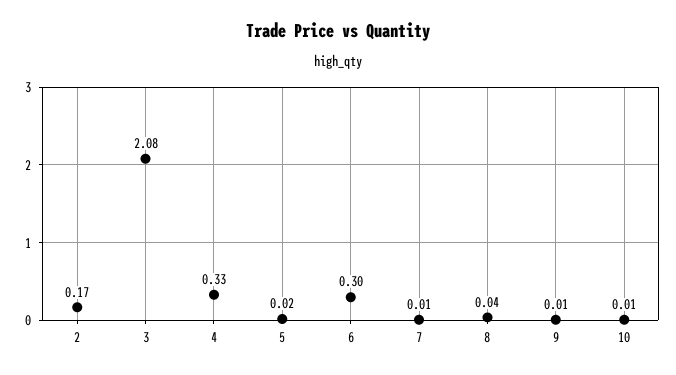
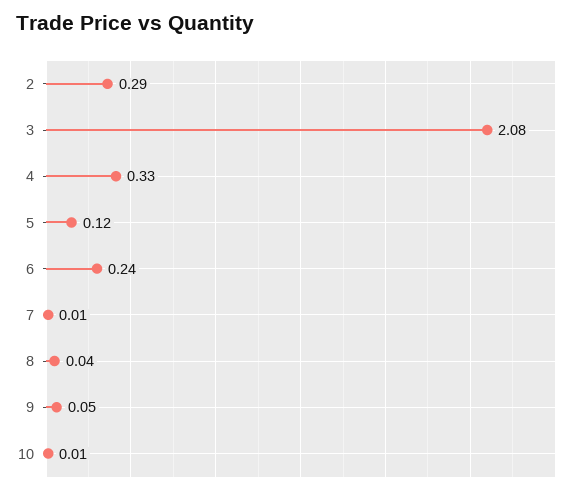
2: 0.17 -> 0.29
5: 0.02 -> 0.12
6: 0.3 -> 0.24
9: 0.01 -> 0.05

